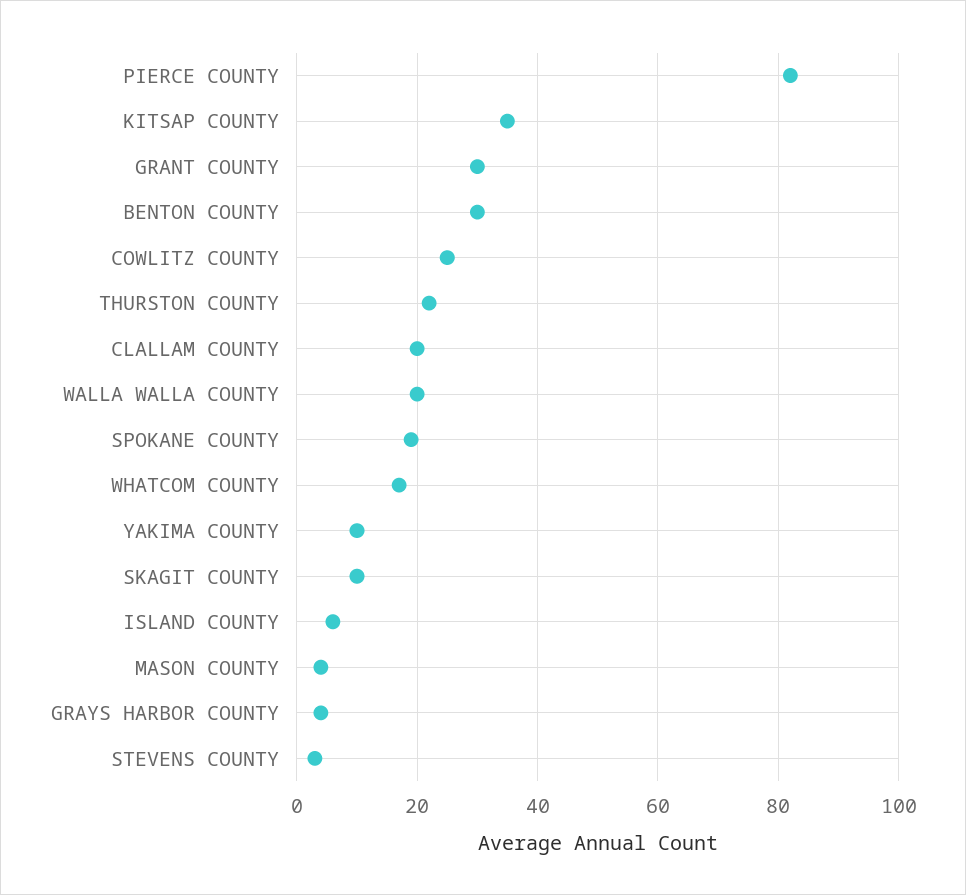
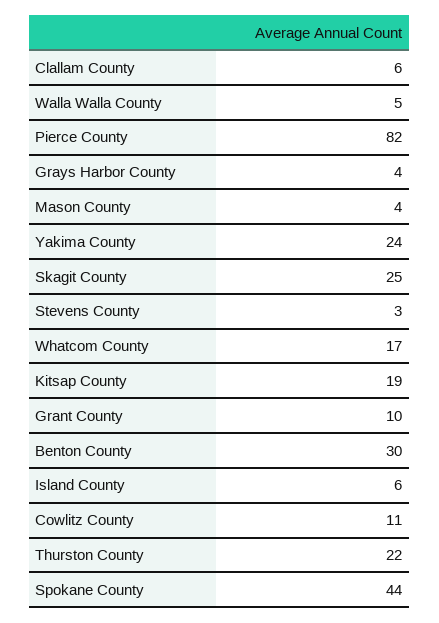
KITSAP COUNTY: 35 -> 19
GRANT COUNTY: 30 -> 10
COWLITZ COUNTY: 25 -> 11
CLALLAM COUNTY: 20 -> 6
WALLA WALLA COUNTY: 20 -> 5
SPOKANE COUNTY: 20 -> 44
YAKIMA COUNTY: 10 -> 24
SKAGIT COUNTY: 10 -> 25

